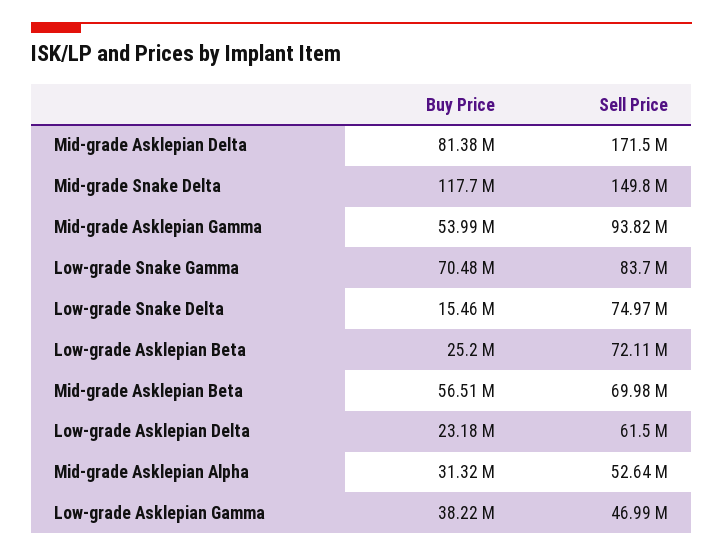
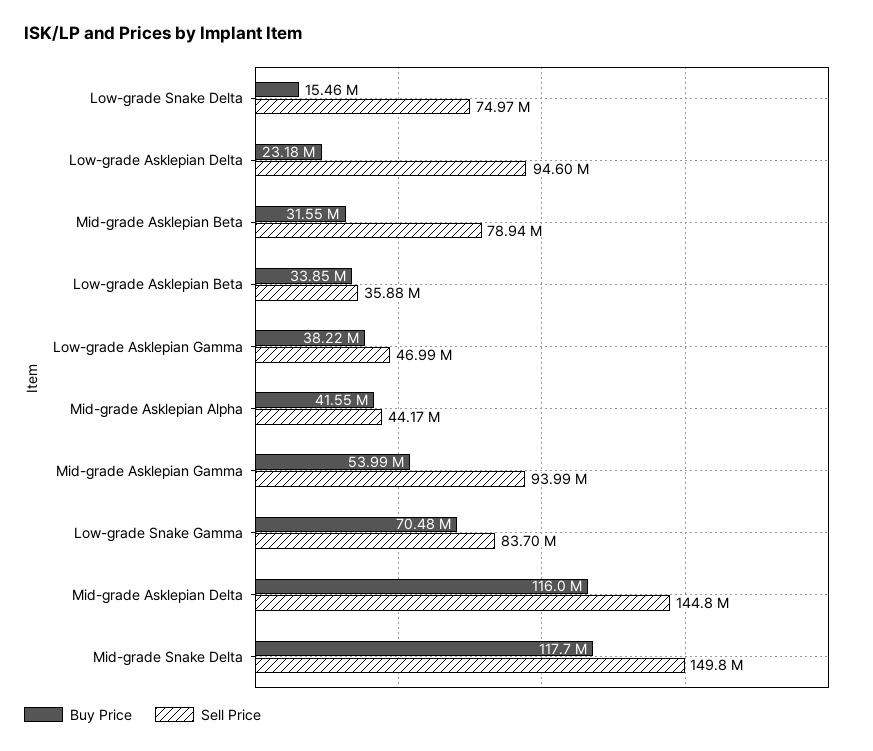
Buy Price, Mid-grade Asklepian Delta: 81380000 -> 116000000
Sell Price, Mid-grade Asklepian Delta: 171500000 -> 144800000
Sell Price, Mid-grade Asklepian Gamma: 93820000 -> 93990000
Buy Price, Low-grade Asklepian Beta: 25200000 -> 33850000
Sell Price, Low-grade Asklepian Beta: 72110000 -> 35880000
Buy Price, Mid-grade Asklepian Beta: 56510000 -> 31550000
Sell Price, Mid-grade Asklepian Beta: 69980000 -> 78940000
Sell Price, Low-grade Asklepian Delta: 61500000 -> 94600000
Buy Price, Mid-grade Asklepian Alpha: 31320000 -> 41550000
Sell Price, Mid-grade Asklepian Alpha: 52640000 -> 44170000

